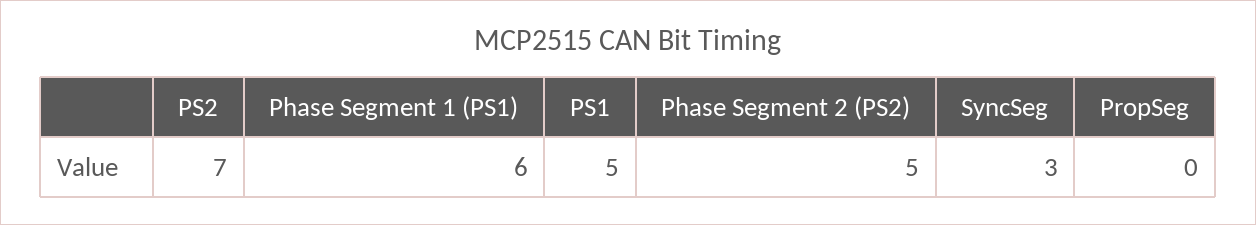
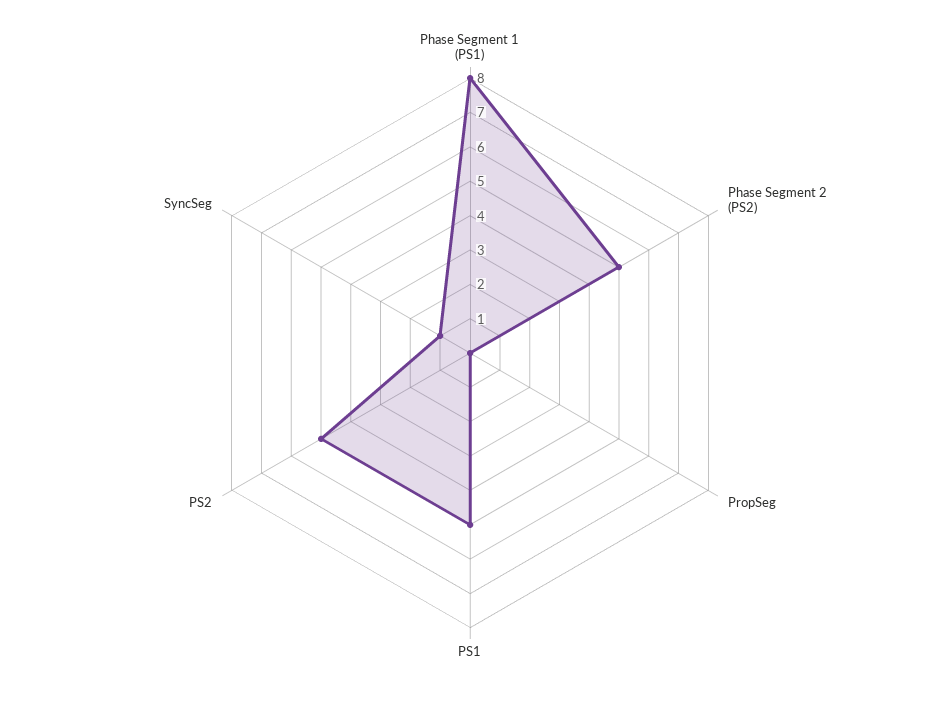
PS2: 7 -> 5
Phase Segment 1 (PS1): 6 -> 8
SyncSeg: 3 -> 1

